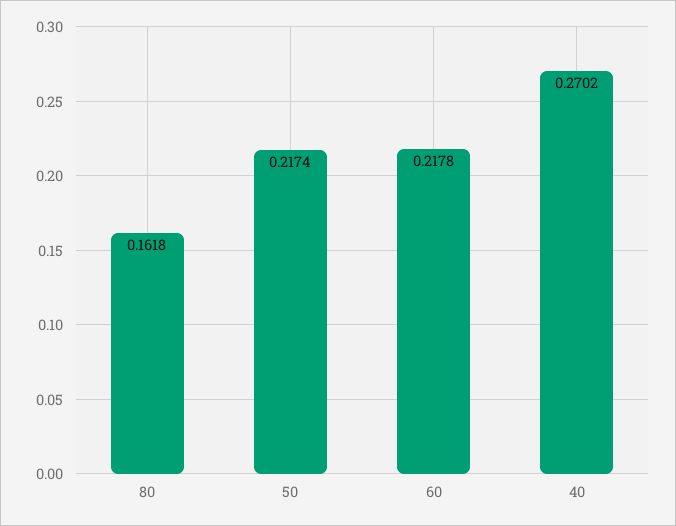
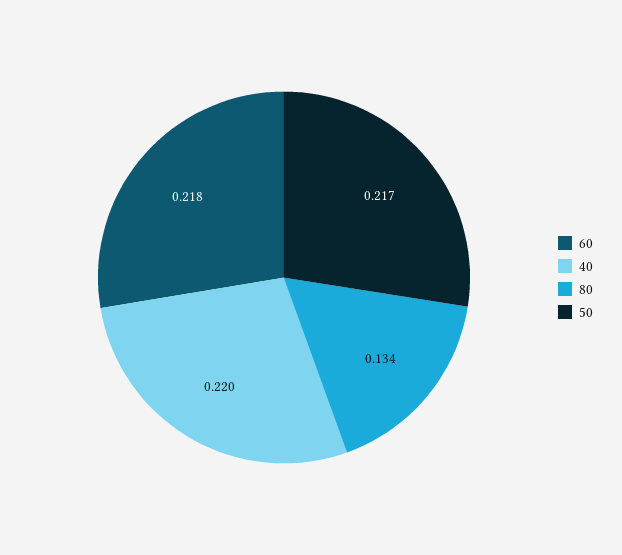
80: 0.1618 -> 0.134
40: 0.2702 -> 0.22

